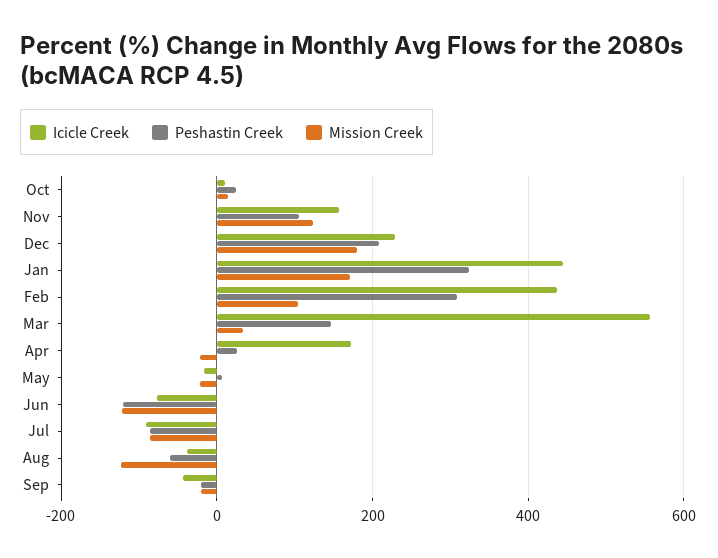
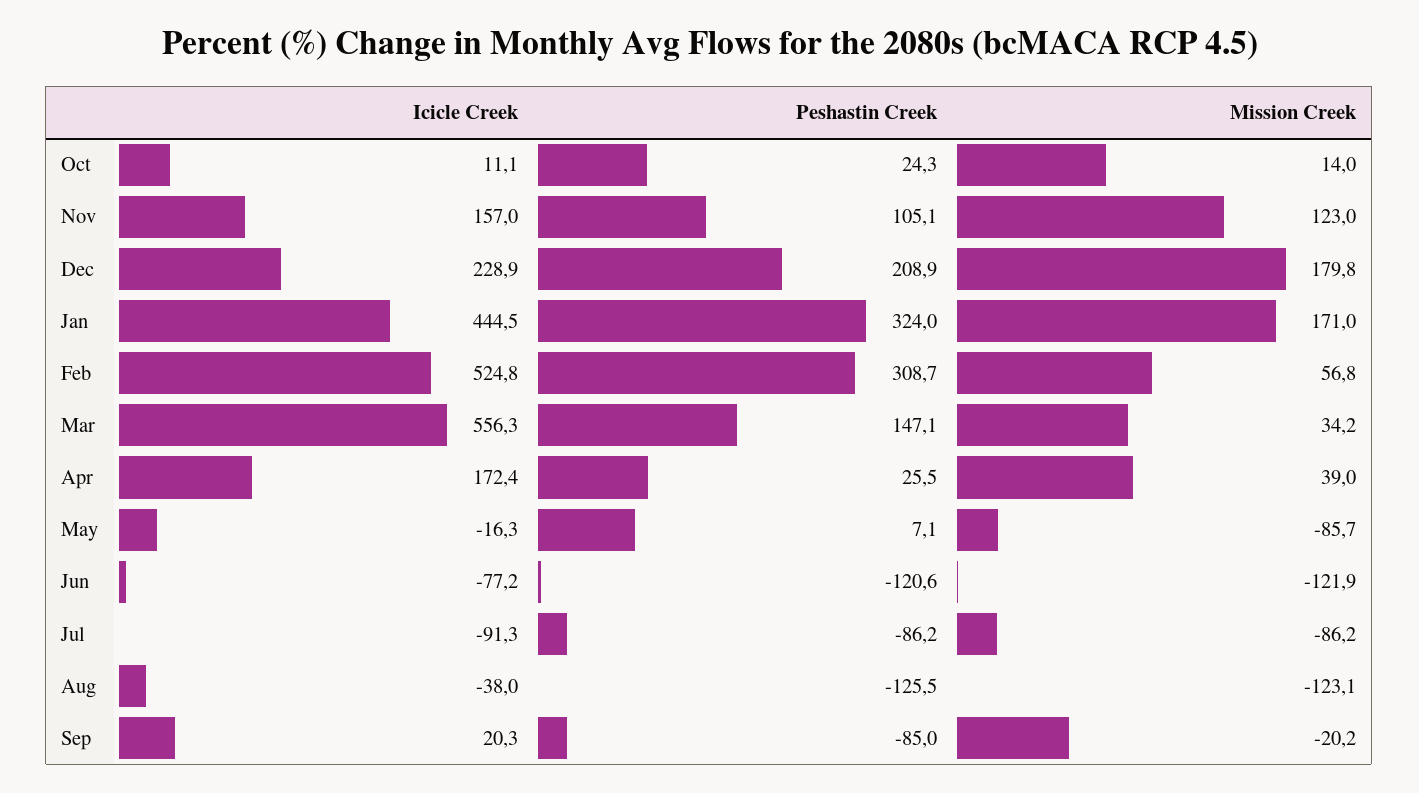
Icicle Creek, Feb: 440 -> 524.8
Mission Creek, Feb: 100 -> 56.8
Mission Creek, Apr: -20 -> 39
Mission Creek, May: -20 -> -85.7
Peshastin Creek, Aug: -60 -> -125.5
Icicle Creek, Sep: -40 -> 20.3
Peshastin Creek, Sep: -20 -> -85

